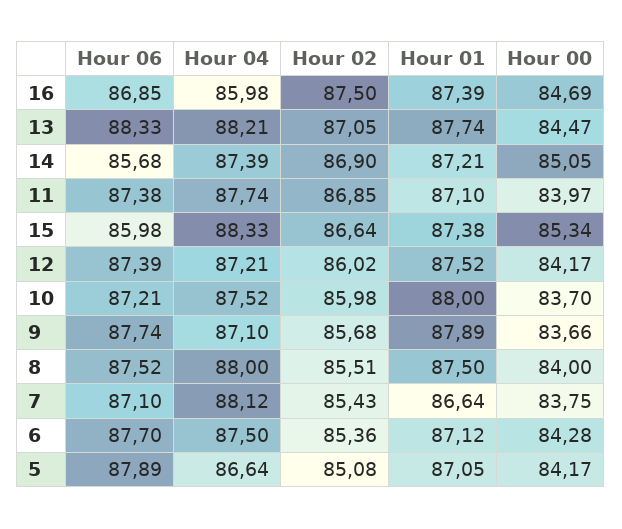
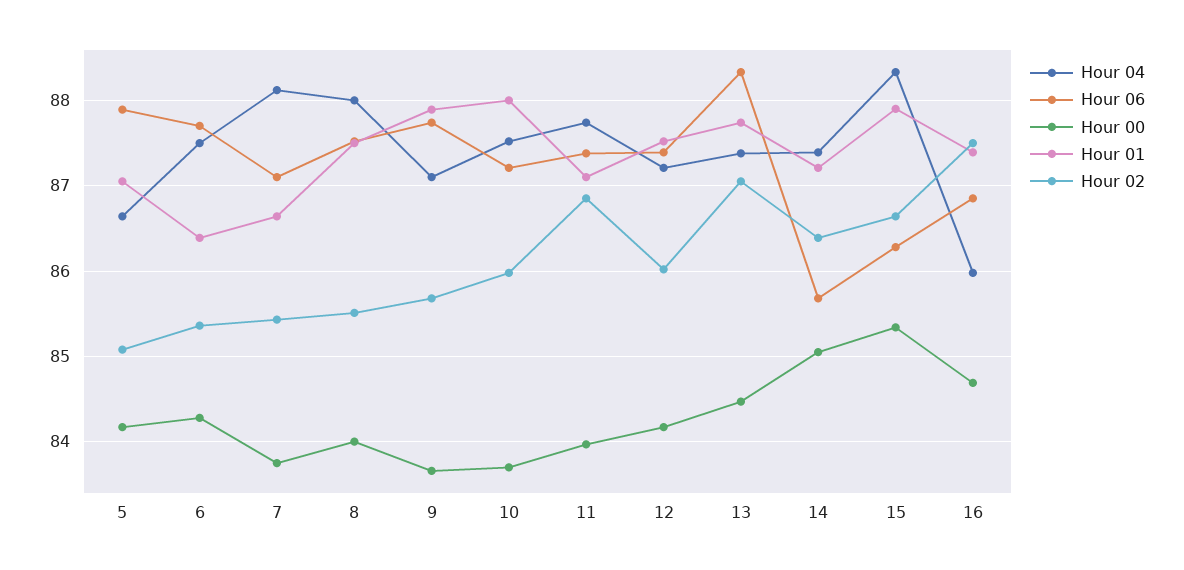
Hour 04, 13: 88.21 -> 87.4
Hour 02, 14: 86.9 -> 86.4
Hour 06, 15: 85.98 -> 86.3
Hour 01, 15: 87.38 -> 87.9
Hour 01, 6: 87.12 -> 86.4

